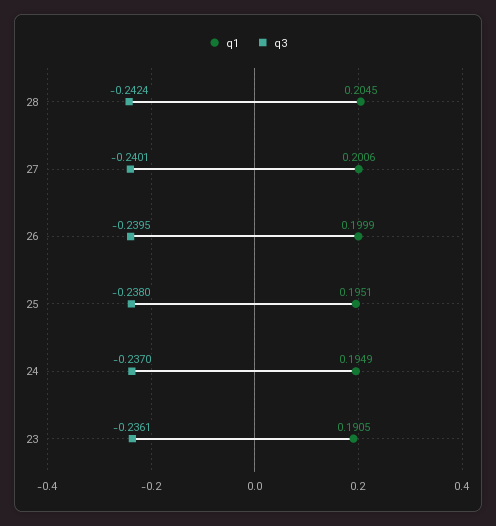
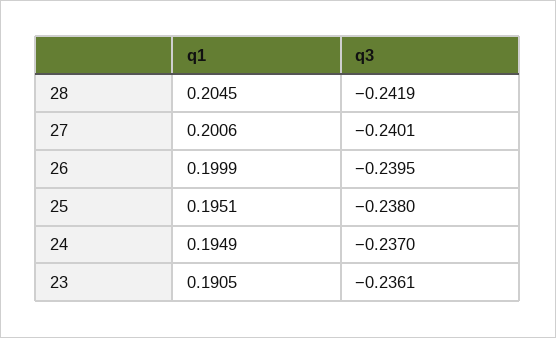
q3, 28: -0.2424 -> -0.2419

